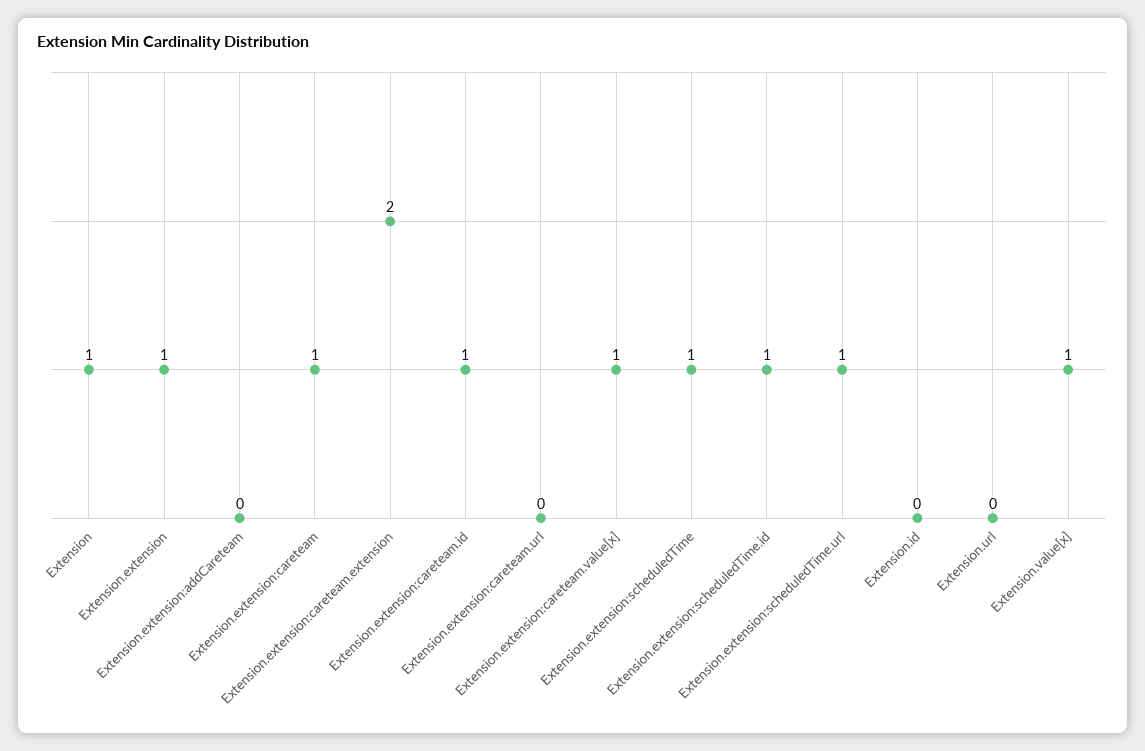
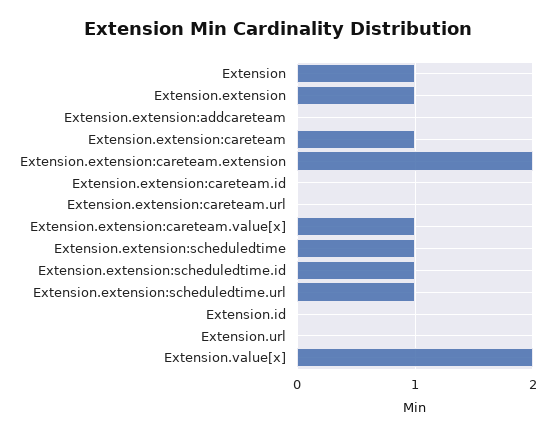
Extension.extension:careteam.id: 1 -> 0
Extension.value[x]: 1 -> 2

